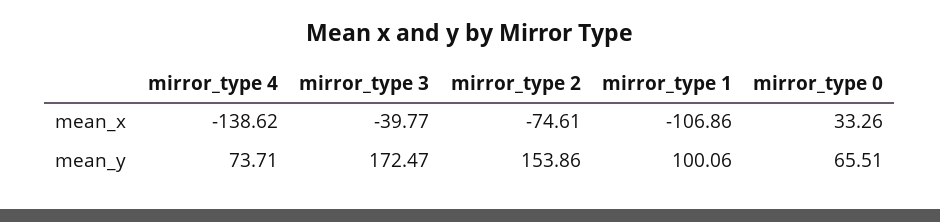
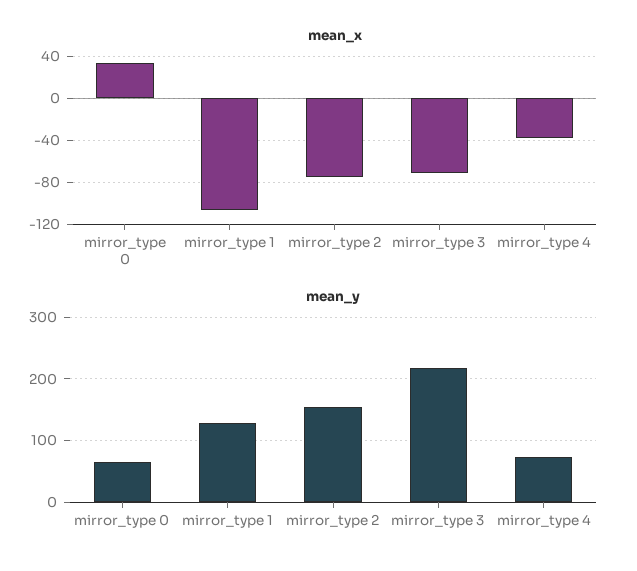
mean_x, mirror_type 4: -138.62 -> -40
mean_x, mirror_type 3: -39.77 -> -70
mean_y, mirror_type 3: 172.47 -> 220
mean_y, mirror_type 1: 100.06 -> 130

